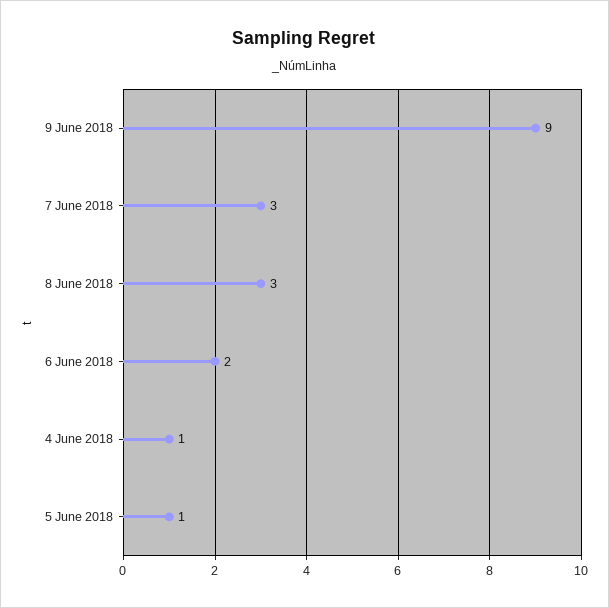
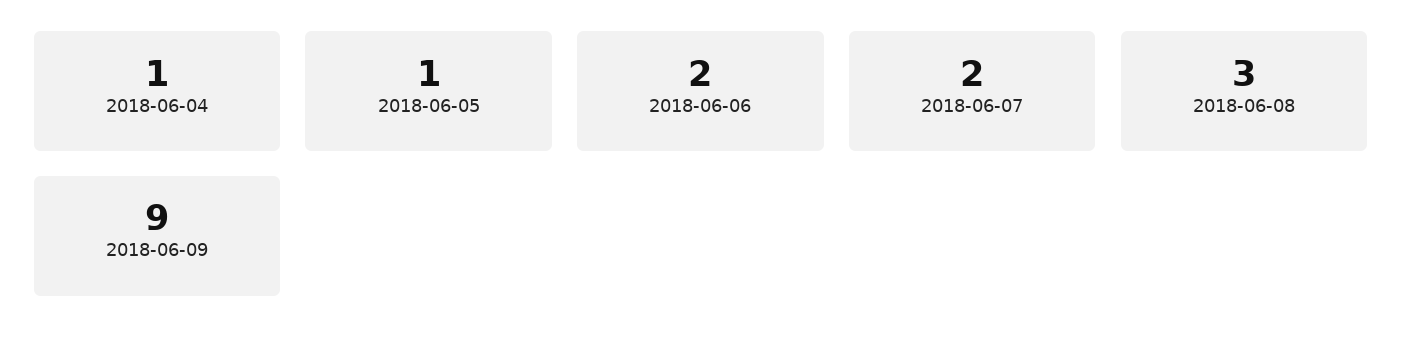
7 June 2018: 3 -> 2

